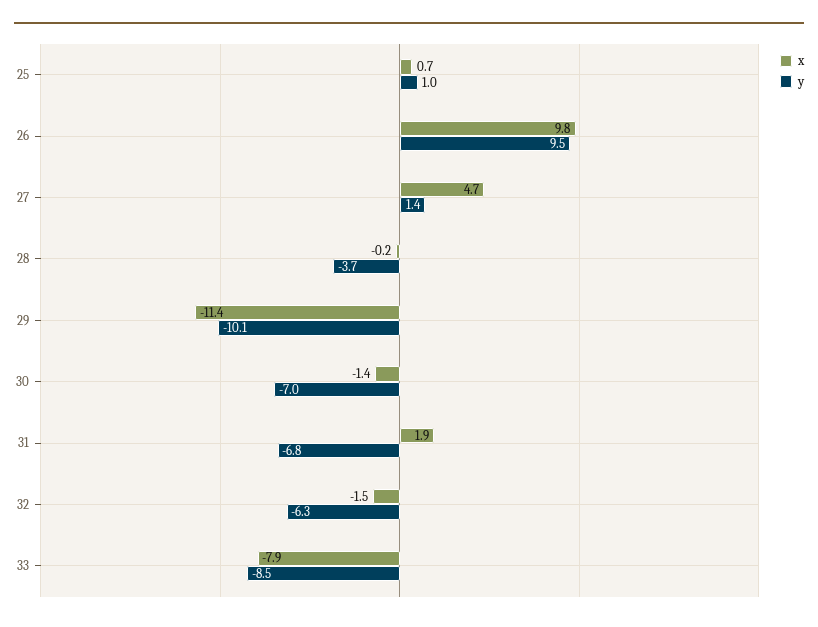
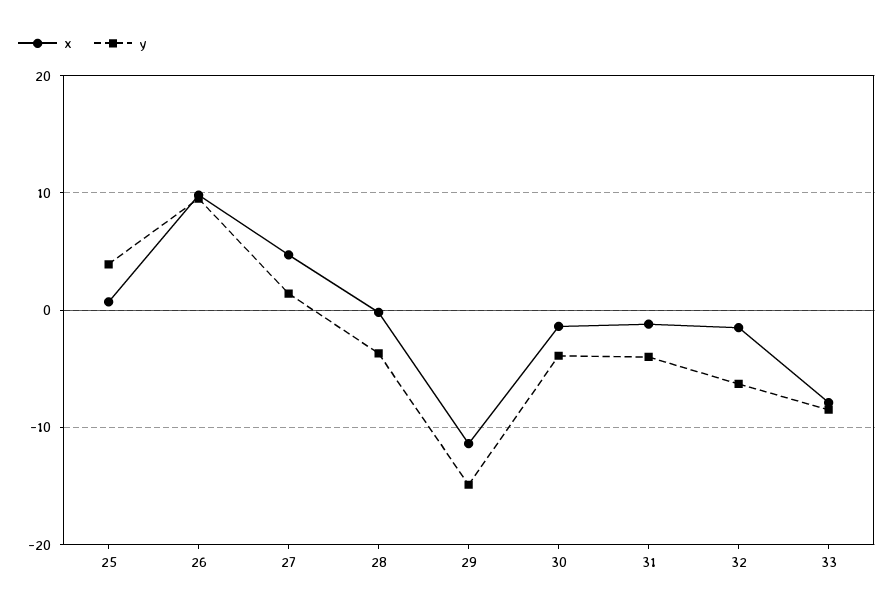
y, 25: 1 -> 4
y, 29: -10.1 -> -15
y, 30: -7 -> -4
x, 31: 1.9 -> -1
y, 31: -6.8 -> -4

